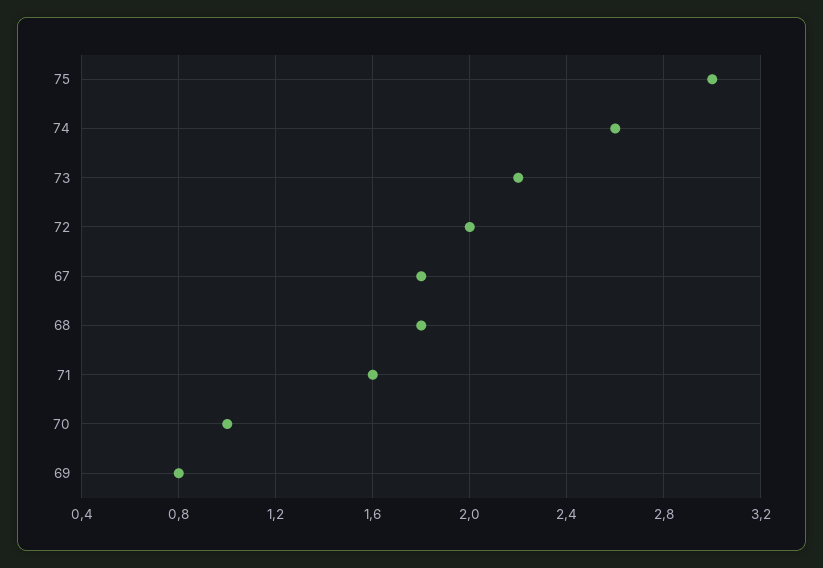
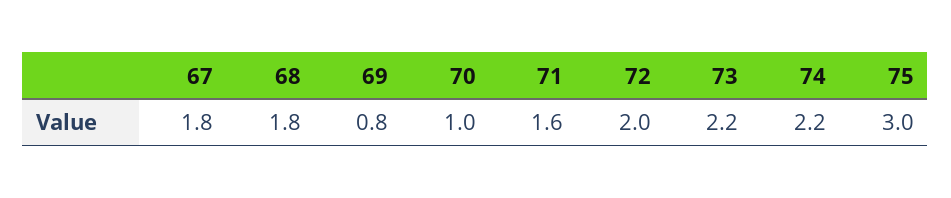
74: 2.6 -> 2.2

